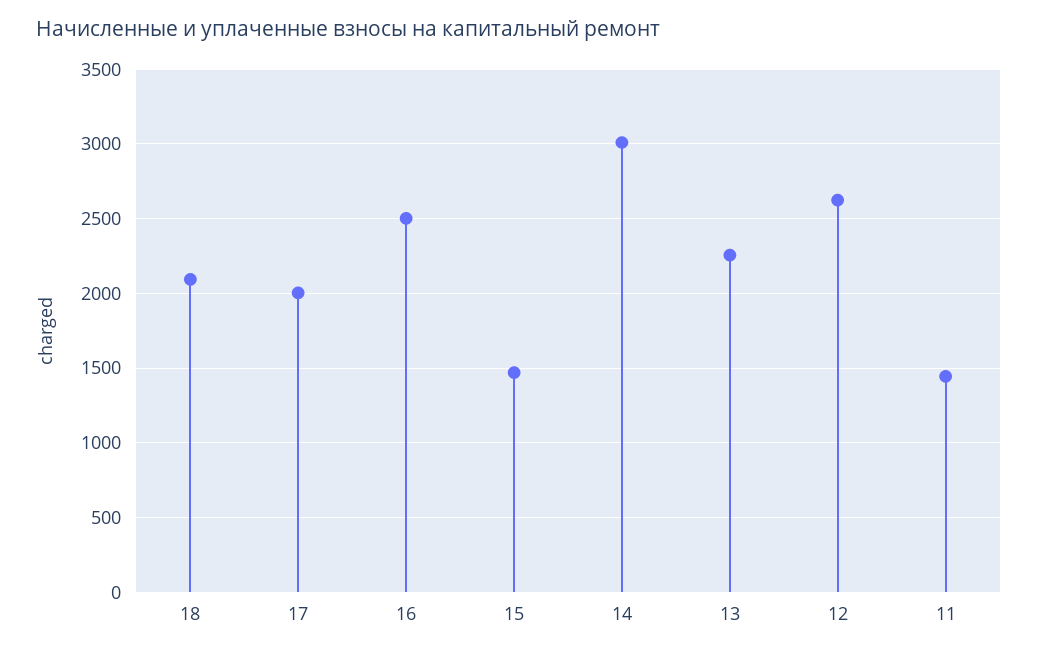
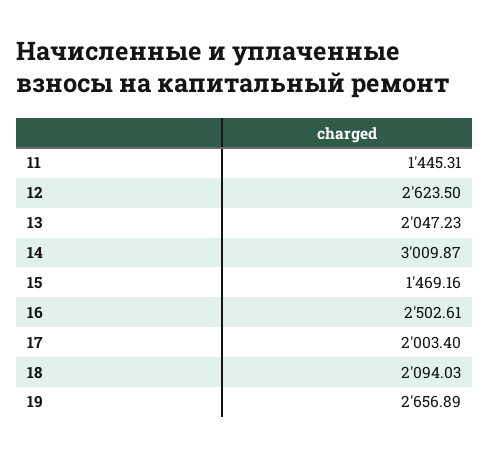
13: 2250 -> 2047.23
19: none -> 2656.89

